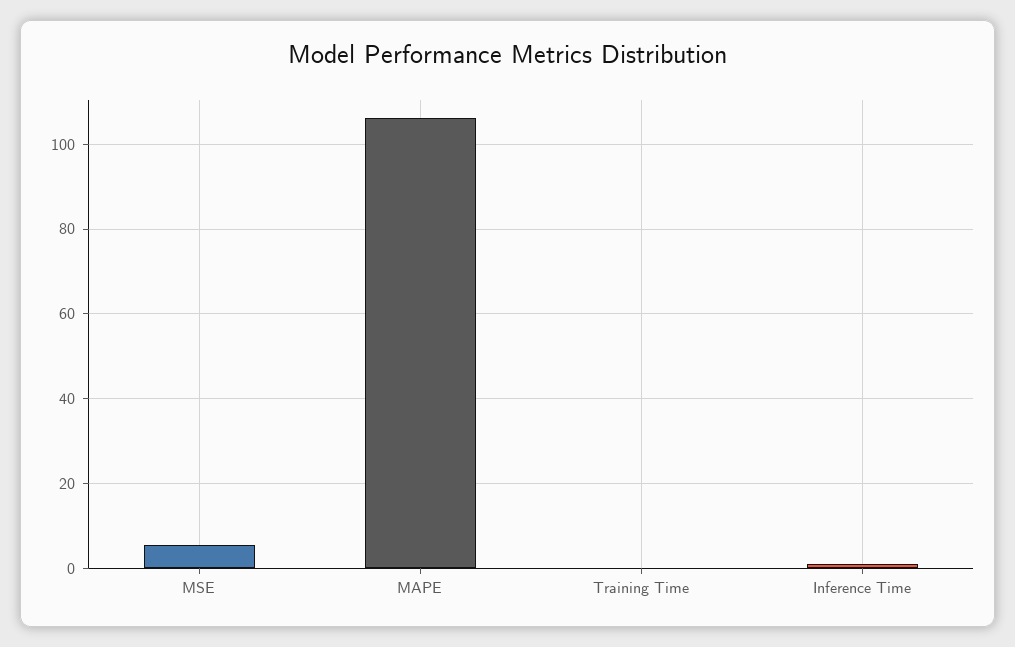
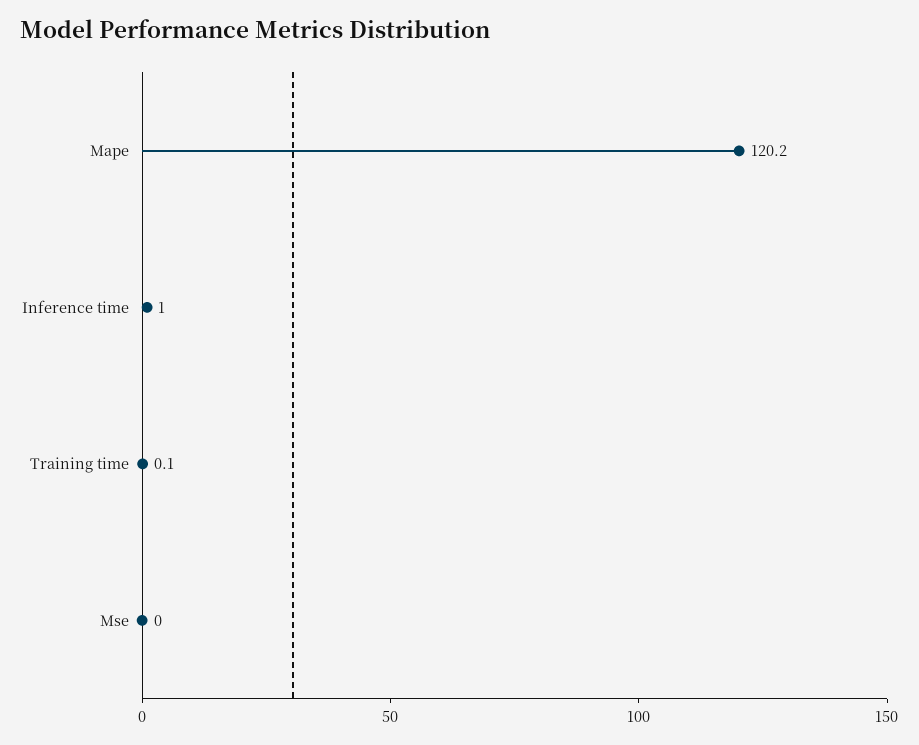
MSE: 6 -> 0
MAPE: 106 -> 120.2

